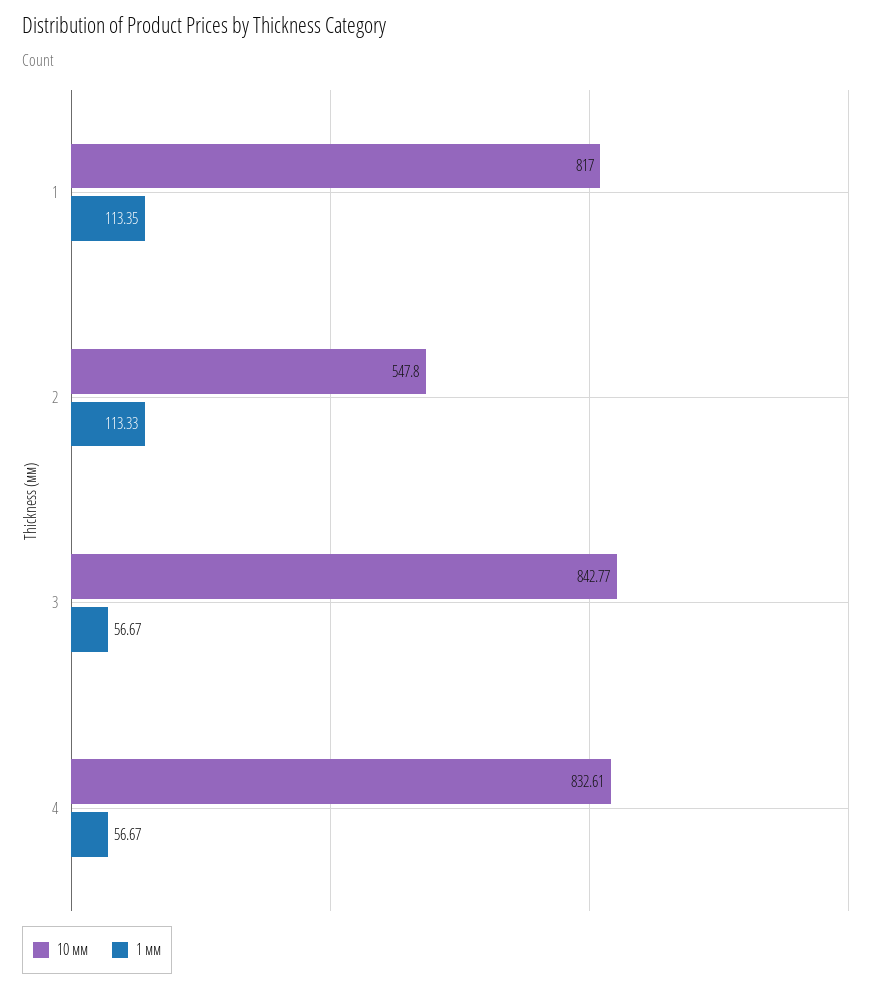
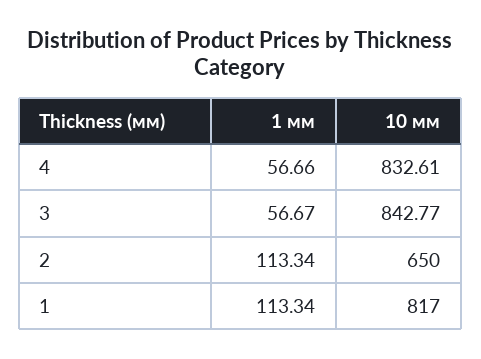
1 мм, 1: 113.35 -> 113.34
10 мм, 2: 547.8 -> 650
1 мм, 2: 113.33 -> 113.34
1 мм, 4: 56.67 -> 56.66

